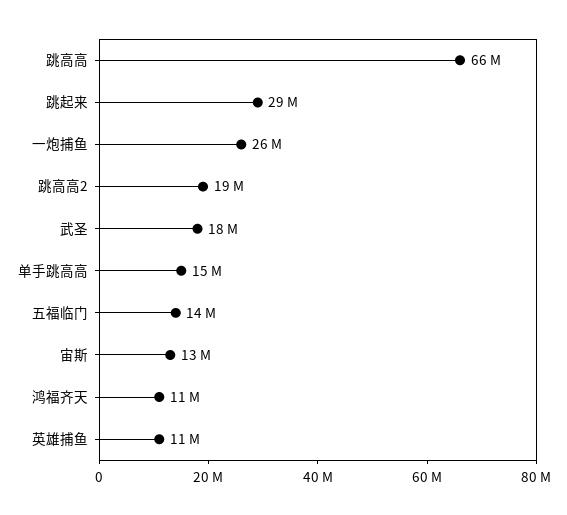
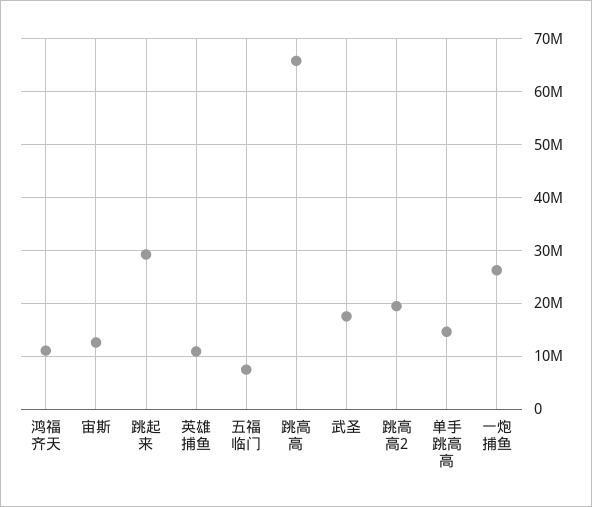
五福临门: 14000000 -> 8000000

